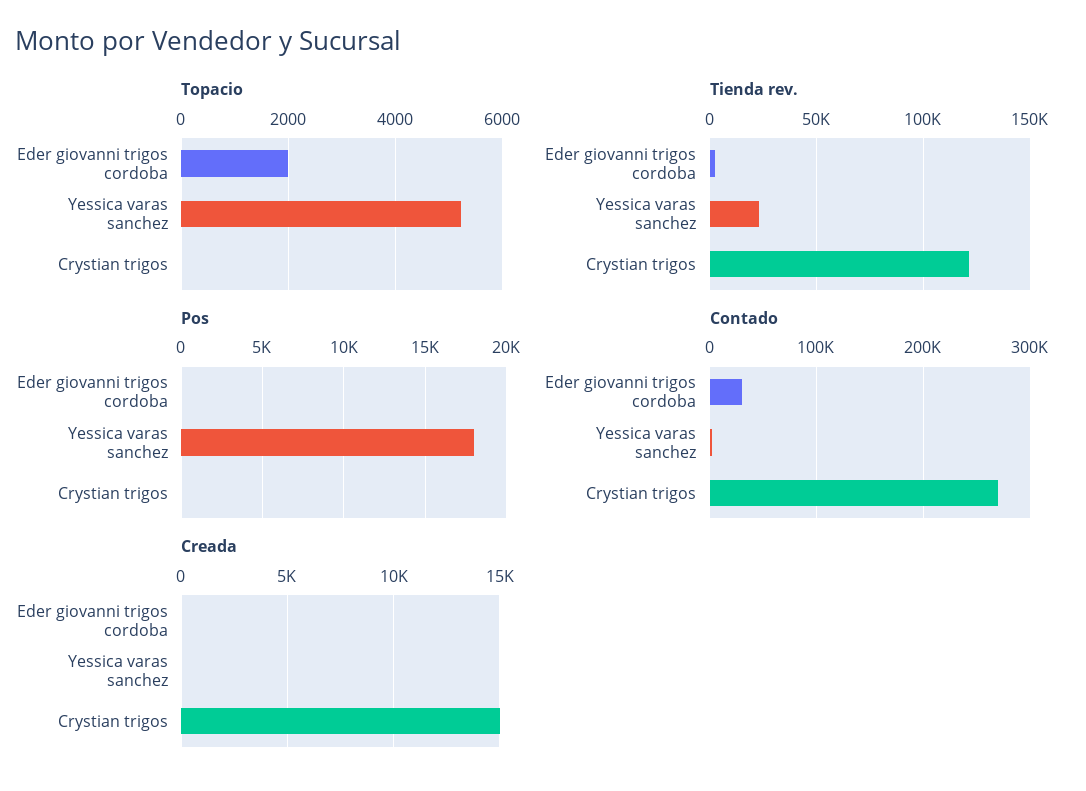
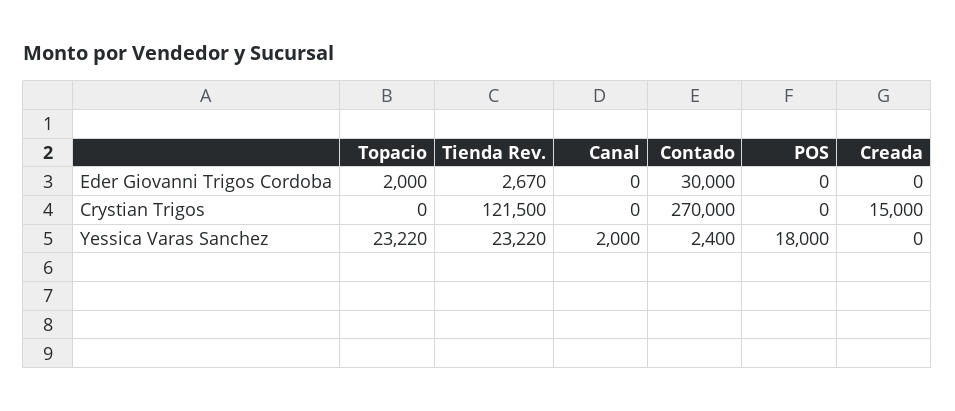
Topacio, Yessica varas sanchez: 5200 -> 23220
Canal, Eder giovanni trigos cordoba: none -> 0
Canal, Crystian trigos: none -> 0
Canal, Yessica varas sanchez: none -> 2000

